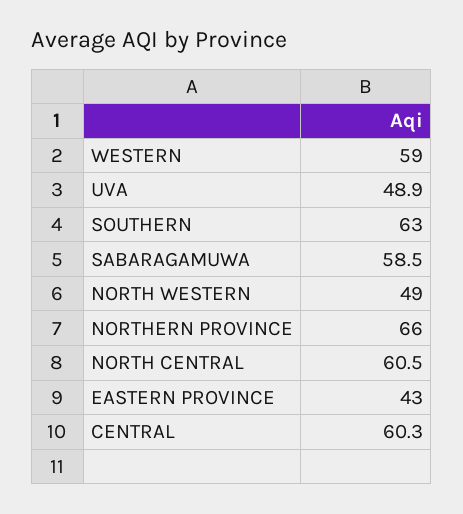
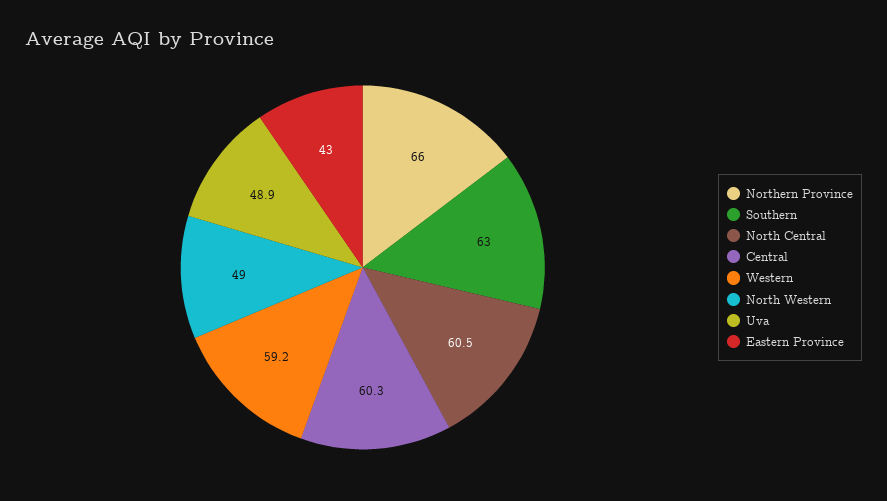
WESTERN: 59 -> 59.2
SABARAGAMUWA: 58.5 -> none

